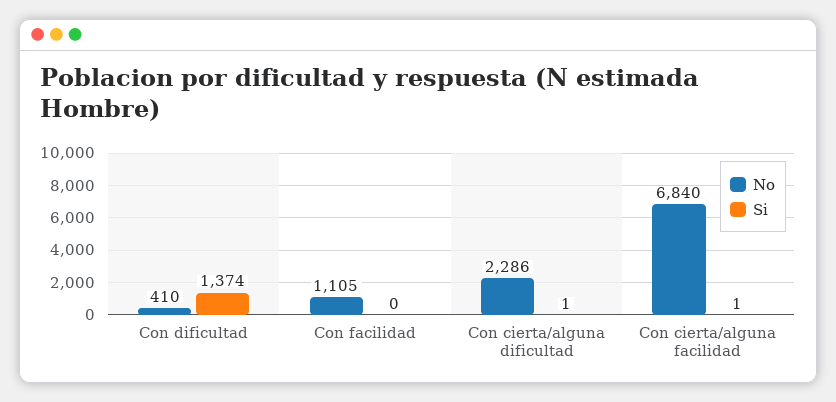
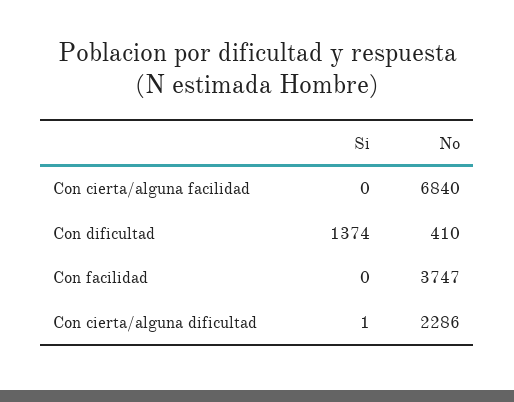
No, Con facilidad: 1105 -> 3747
Si, Con cierta/alguna facilidad: 1 -> 0

